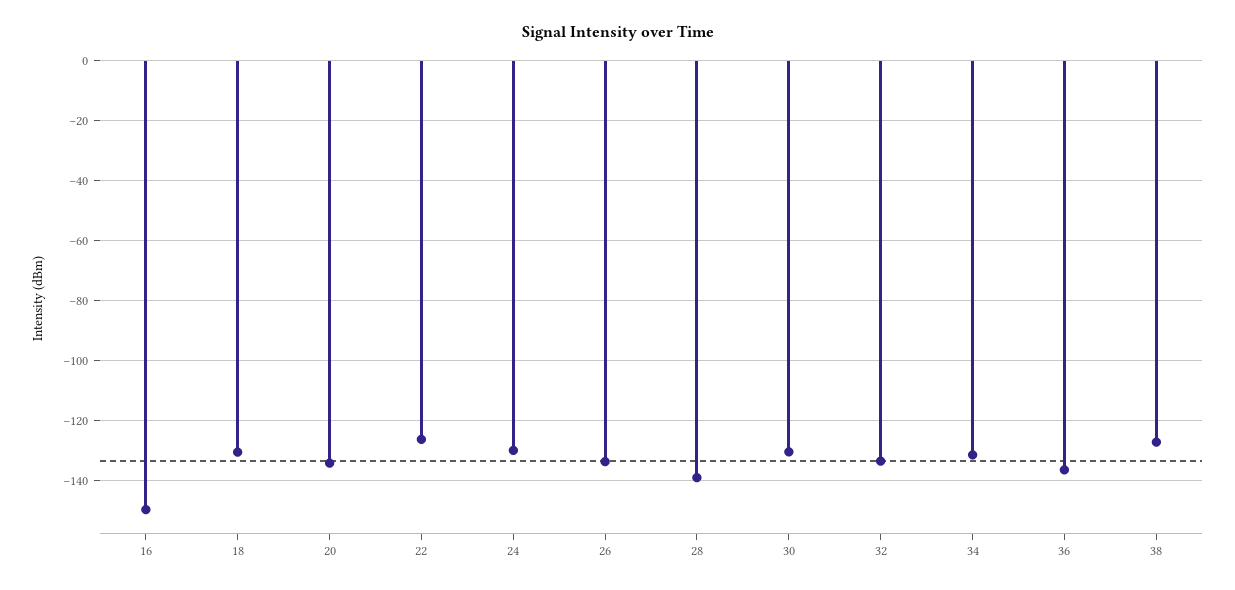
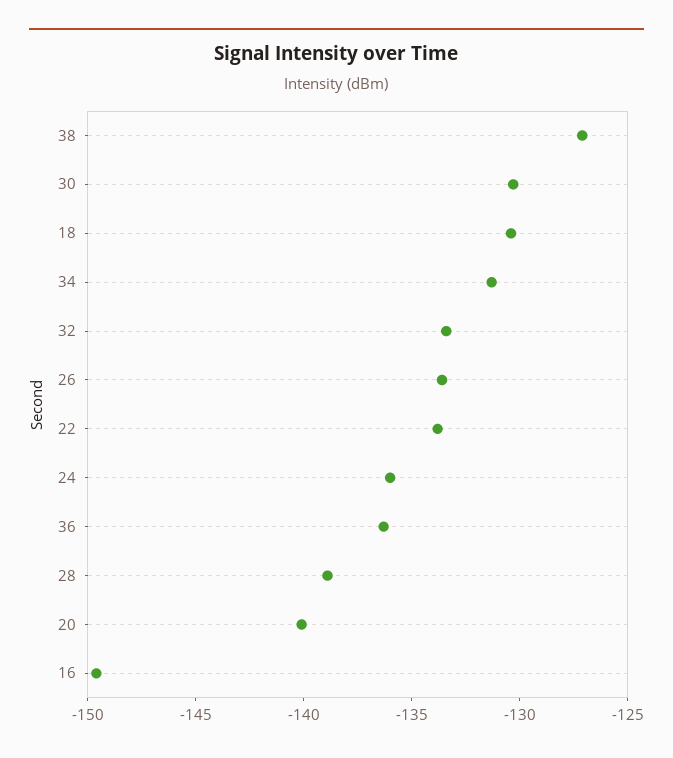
20: -134 -> -140
22: -126 -> -134
24: -130 -> -136

